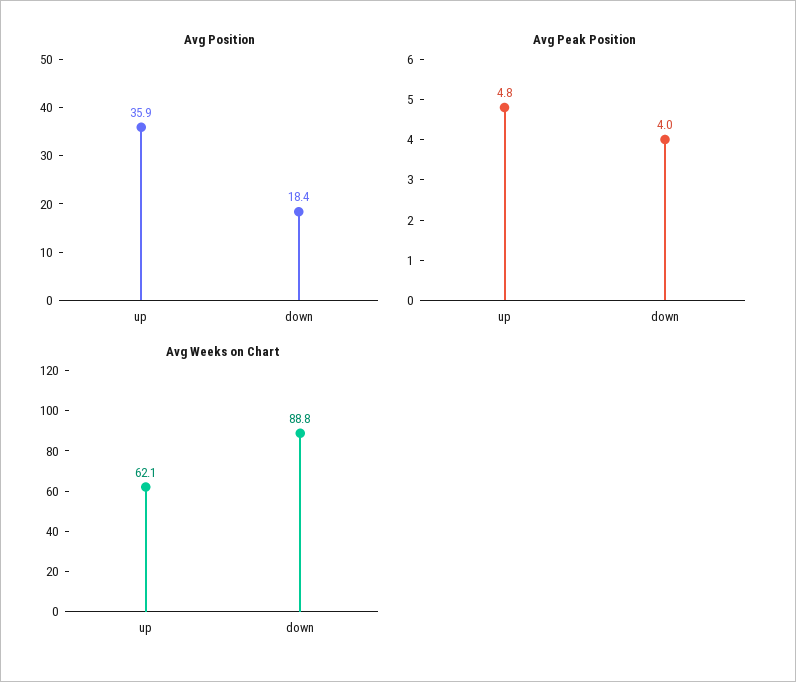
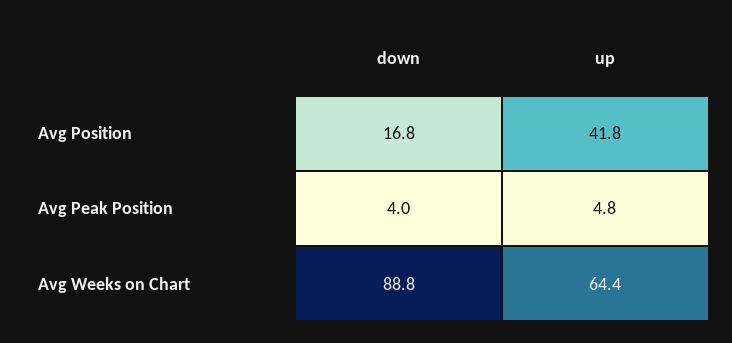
Avg Position, up: 35.9 -> 41.8
Avg Position, down: 18.4 -> 16.8
Avg Weeks on Chart, up: 62.1 -> 64.4

